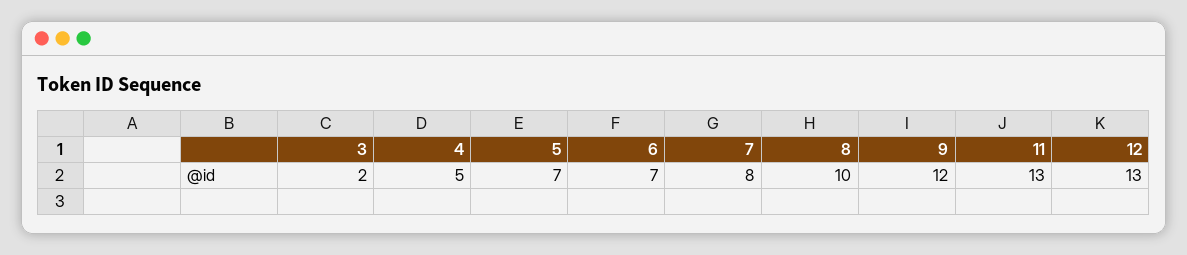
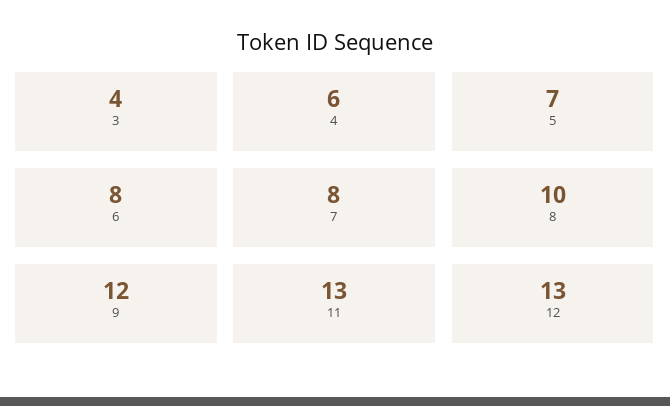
3: 2 -> 4
4: 5 -> 6
6: 7 -> 8

